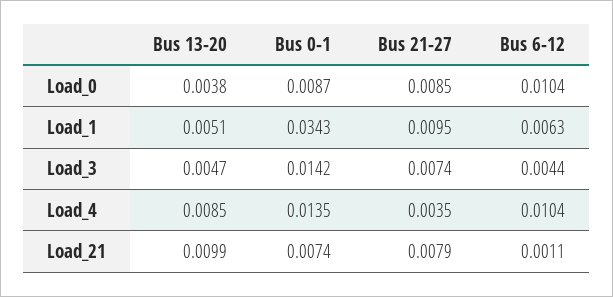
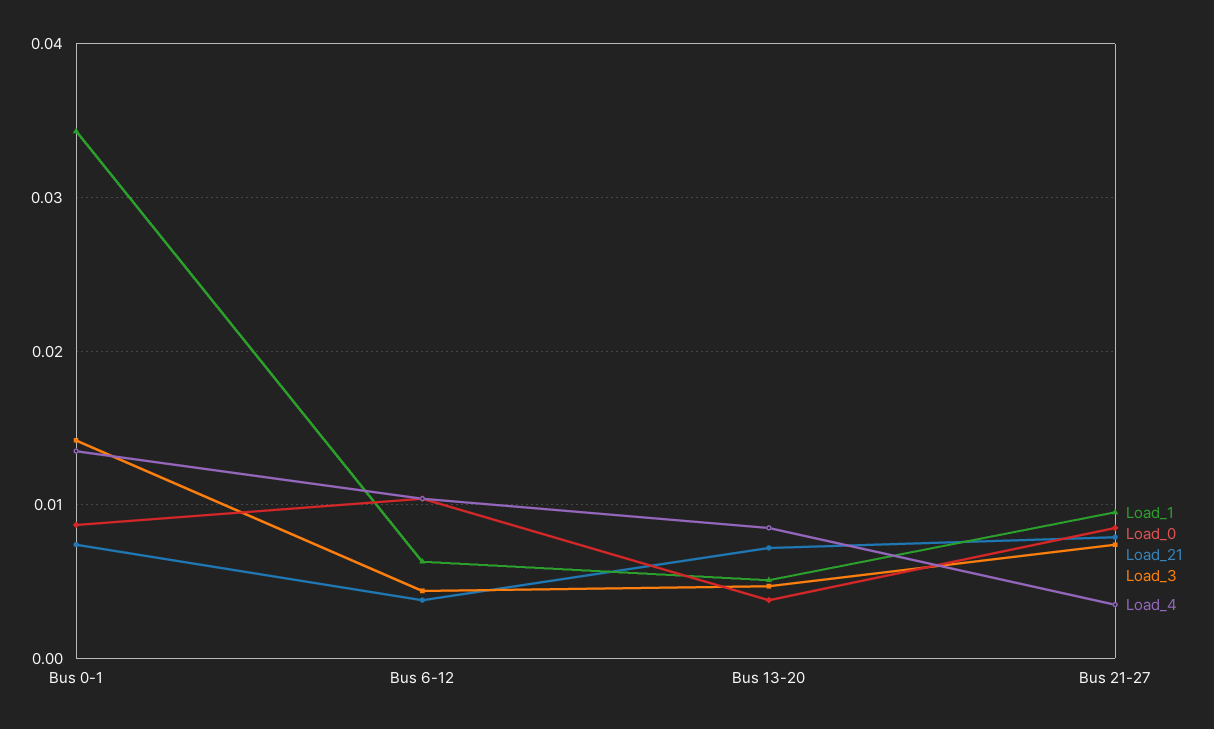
Load_21, Bus 13-20: 0.0099 -> 0.007
Load_21, Bus 6-12: 0.0011 -> 0.004

